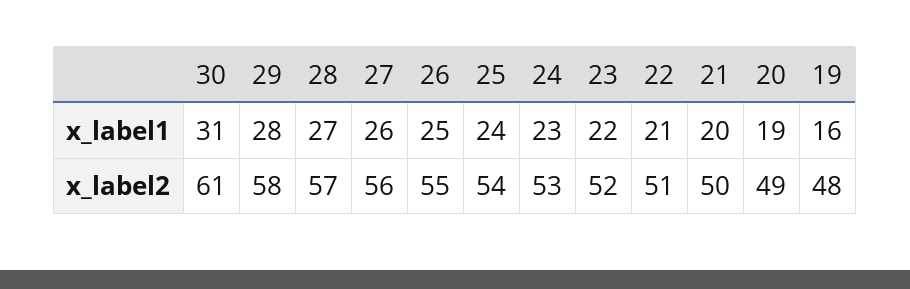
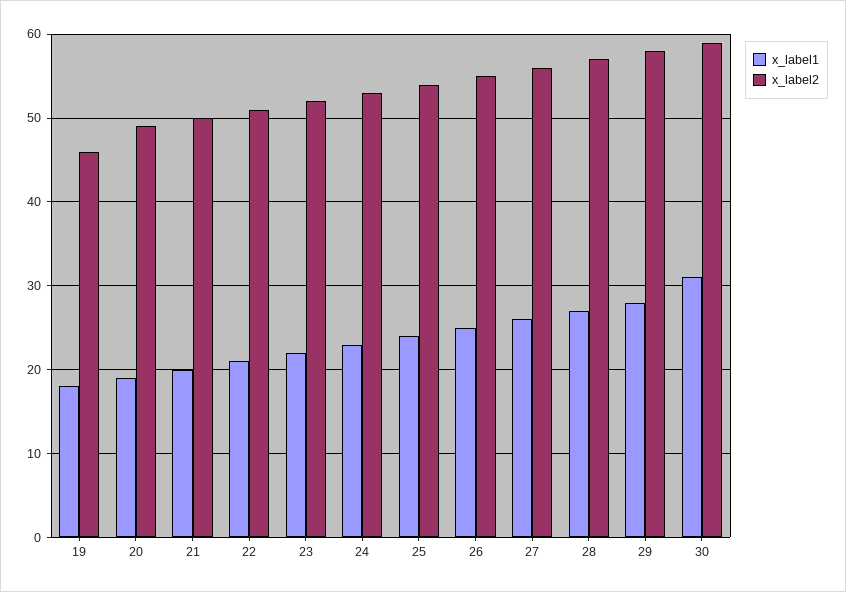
x_label1, 19: 16 -> 18
x_label2, 30: 61 -> 59
x_label2, 19: 48 -> 46

